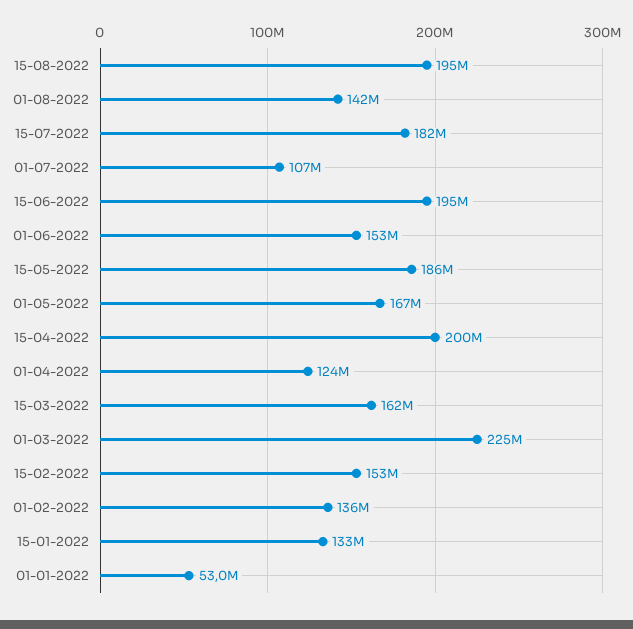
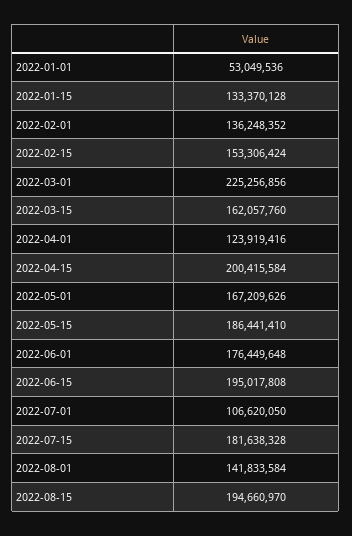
01-06-2022: 153000000 -> 176449648

